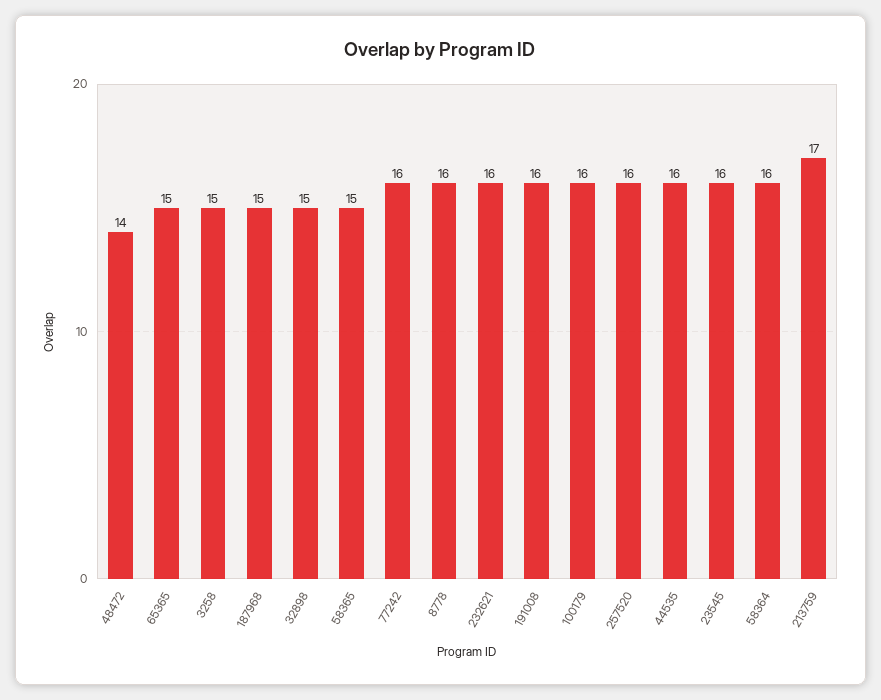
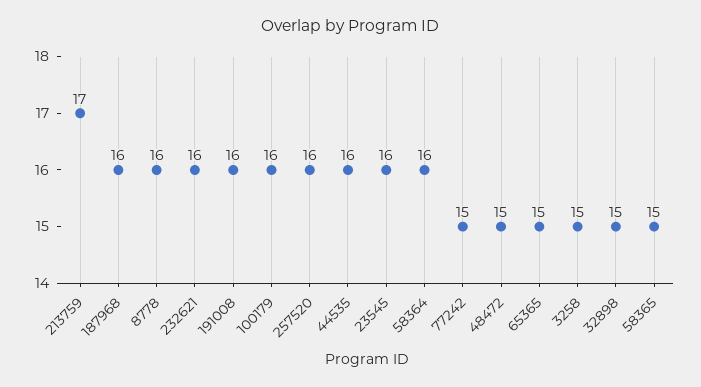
48472: 14 -> 15
187968: 15 -> 16
77242: 16 -> 15

